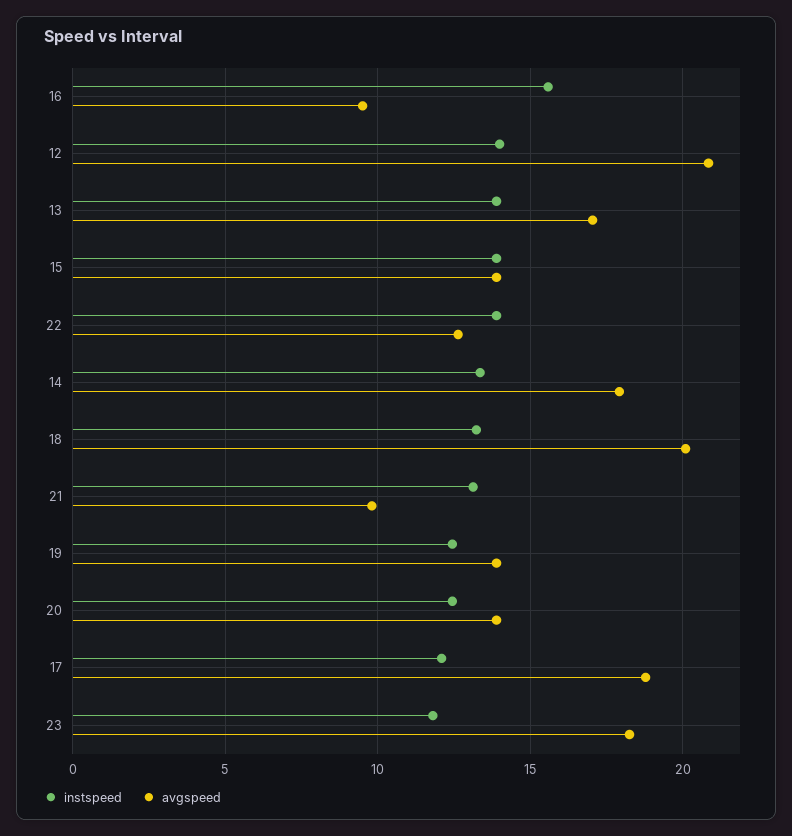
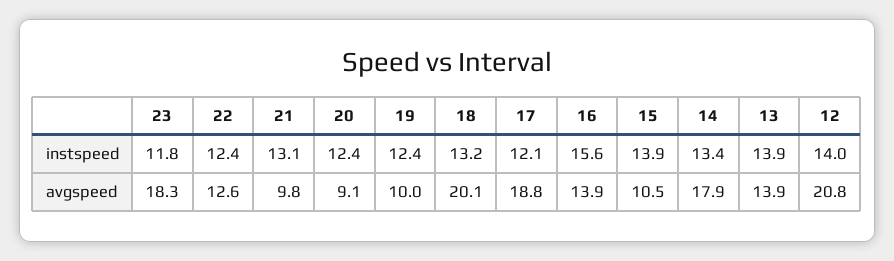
avgspeed, 16: 9.5 -> 13.9
avgspeed, 13: 17 -> 13.9
avgspeed, 15: 14 -> 10.5
instspeed, 22: 14 -> 12.4
avgspeed, 19: 14 -> 10
avgspeed, 20: 14 -> 9.1

